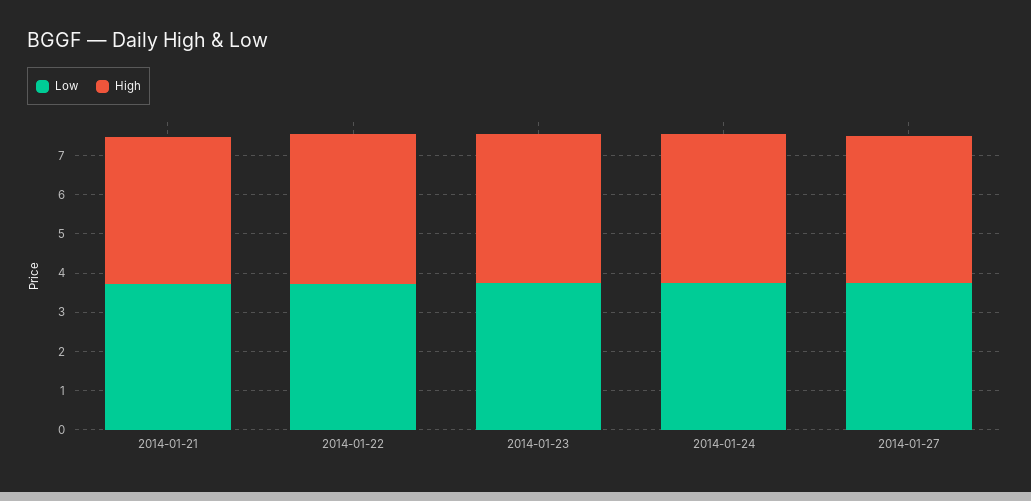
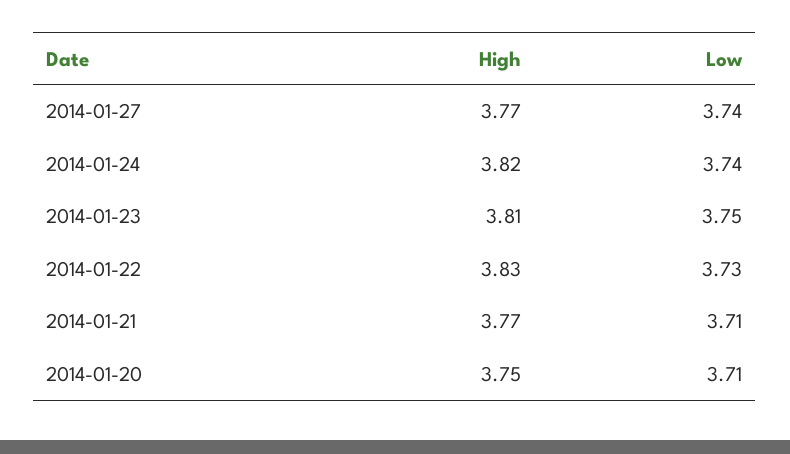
High, 2014-01-20: none -> 3.75
Low, 2014-01-20: none -> 3.71

